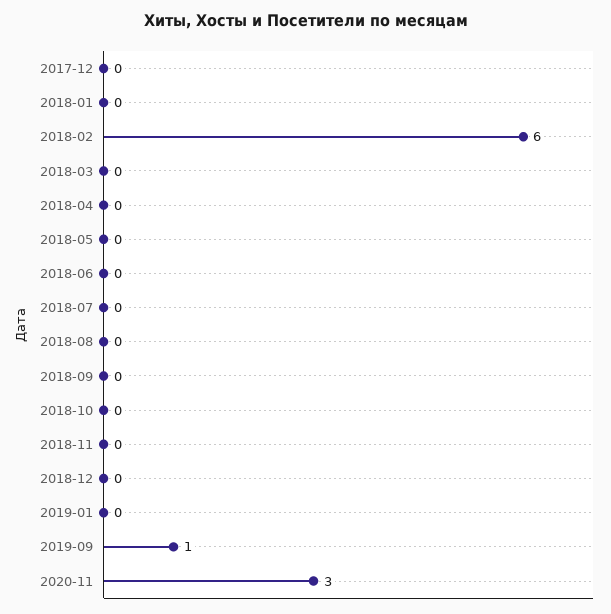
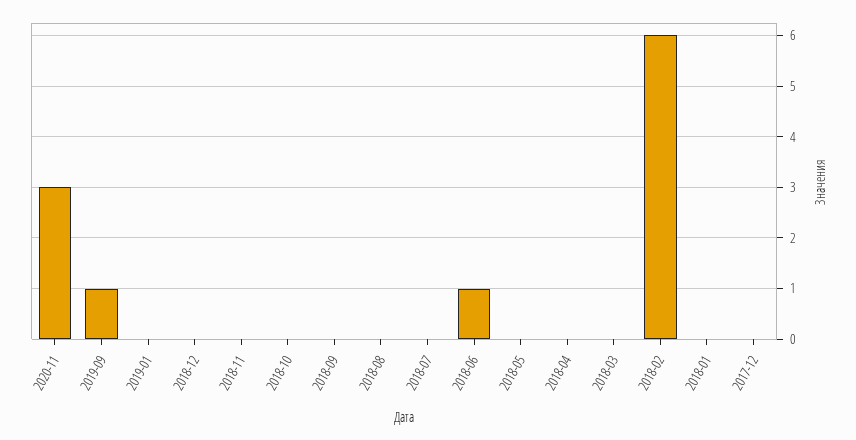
2018-06: 0 -> 1

